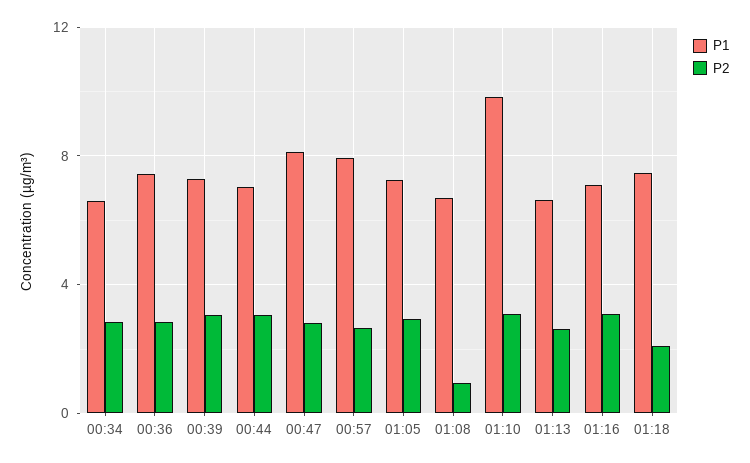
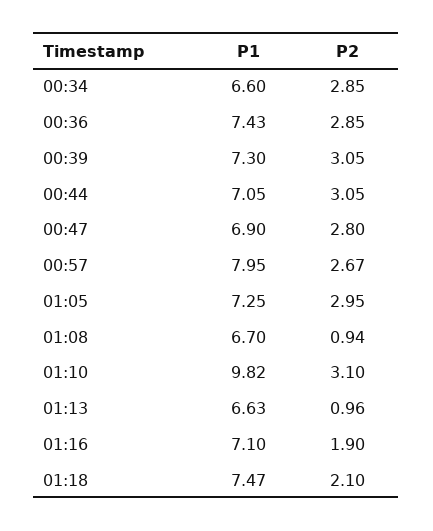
P1, 00:47: 8 -> 6.9
P2, 01:13: 2.5 -> 0.96
P2, 01:16: 3 -> 1.9

